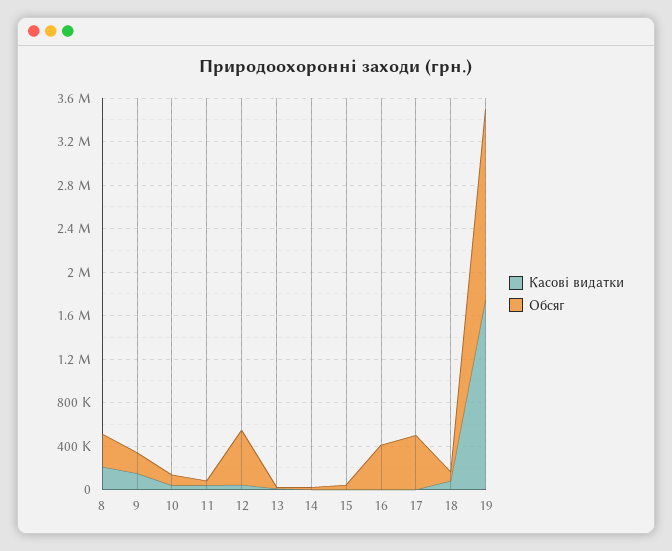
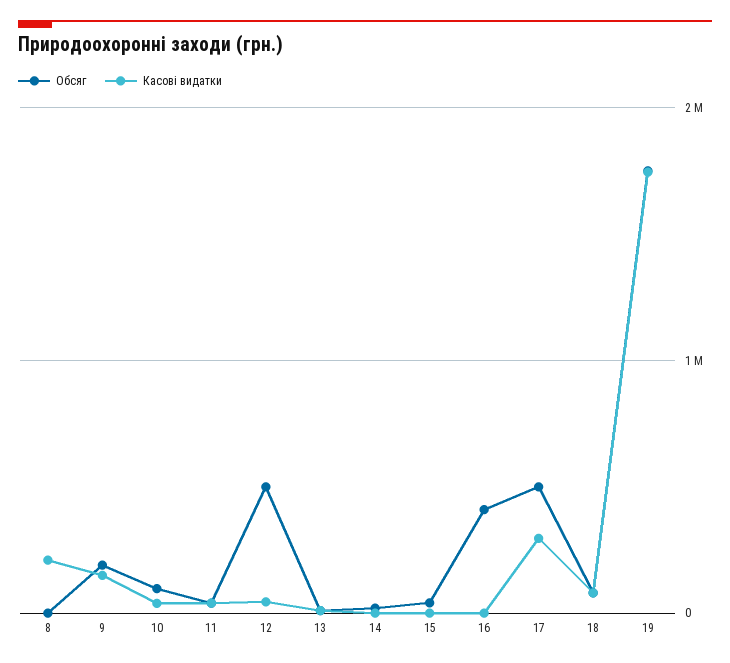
Обсяг, 8: 300000 -> 0
Касові видатки, 17: 0 -> 300000

